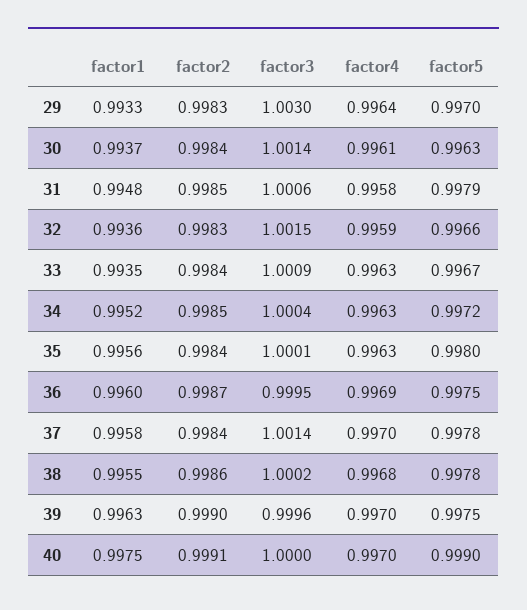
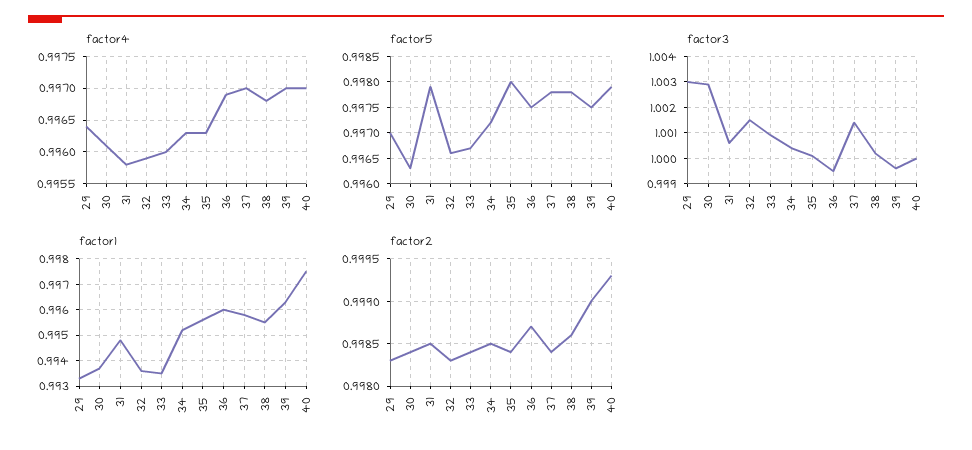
factor3, 30: 1.0014 -> 1.003
factor4, 33: 0.9963 -> 0.996
factor2, 40: 0.9991 -> 0.9993
factor5, 40: 0.999 -> 0.998

